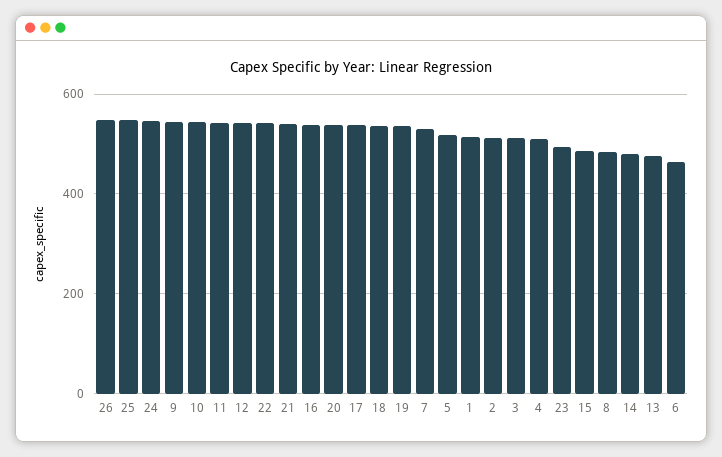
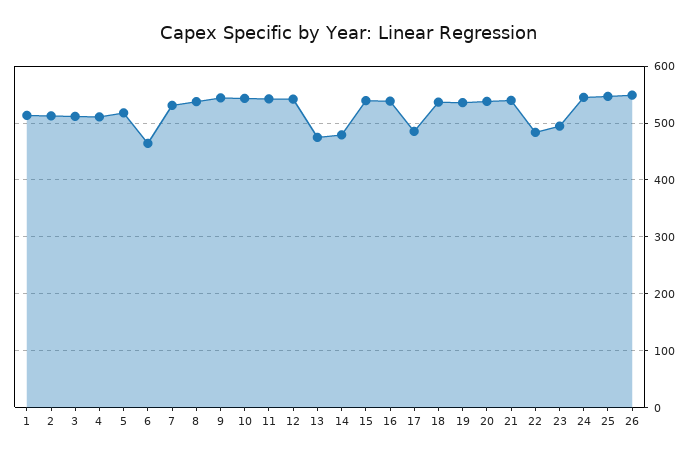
22: 540 -> 480
17: 540 -> 480
15: 480 -> 540
8: 480 -> 540

